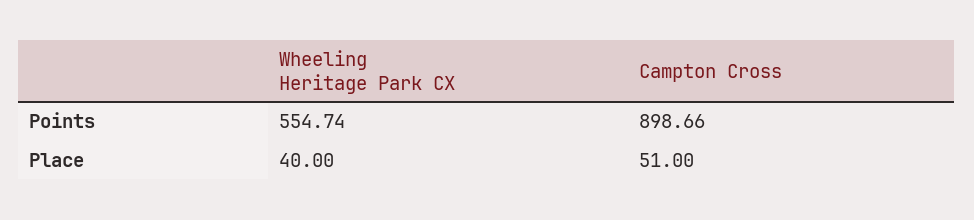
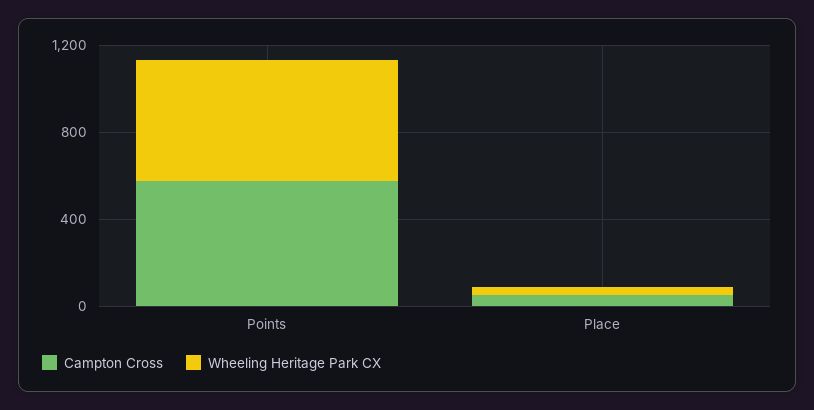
Campton Cross, Points: 898.66 -> 600

